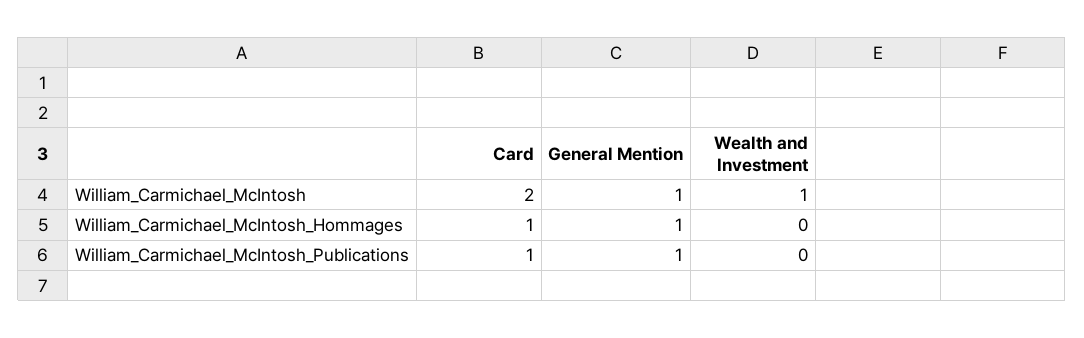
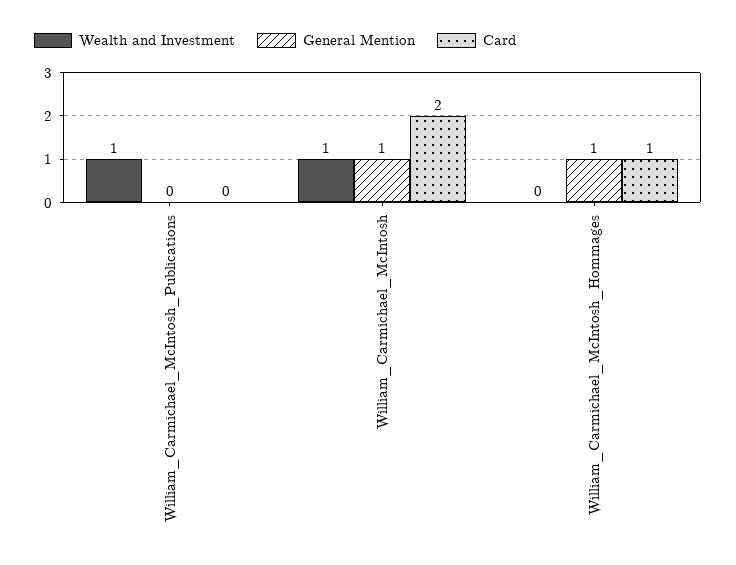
Card, William_Carmichael_McIntosh_Publications: 1 -> 0
General Mention, William_Carmichael_McIntosh_Publications: 1 -> 0
Wealth and Investment, William_Carmichael_McIntosh_Publications: 0 -> 1

